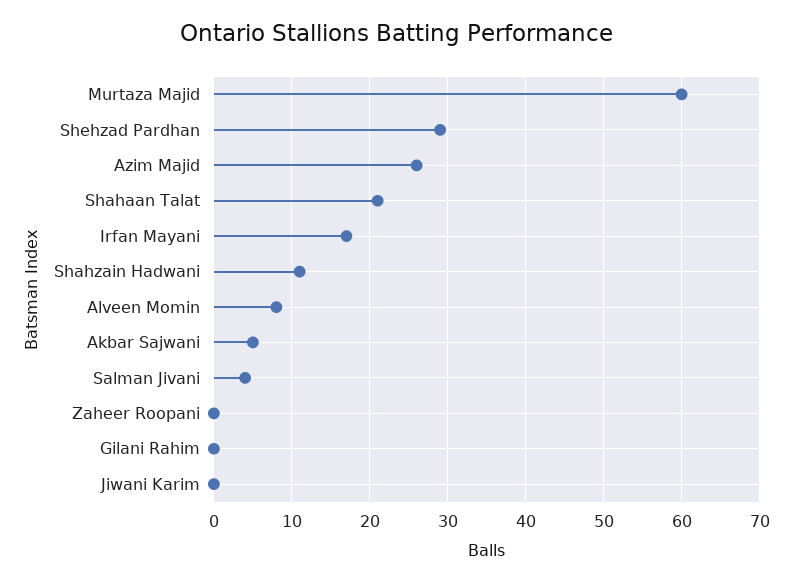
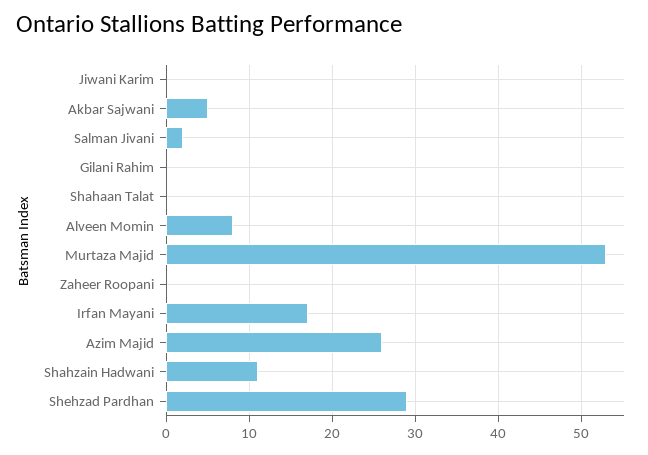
Murtaza Majid: 60 -> 53
Shahaan Talat: 21 -> 0
Salman Jivani: 4 -> 2

